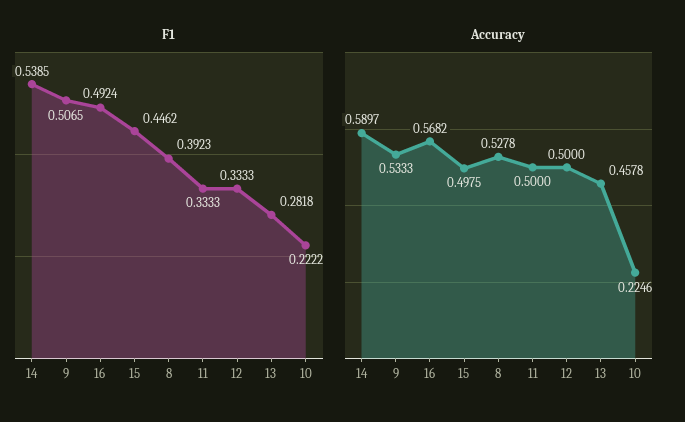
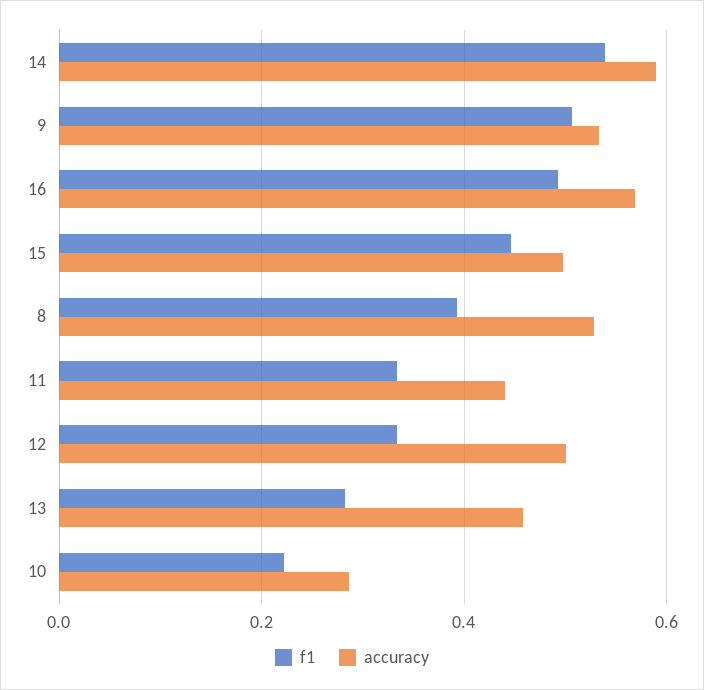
Accuracy, 11: 0.5 -> 0.44
Accuracy, 10: 0.2246 -> 0.28

